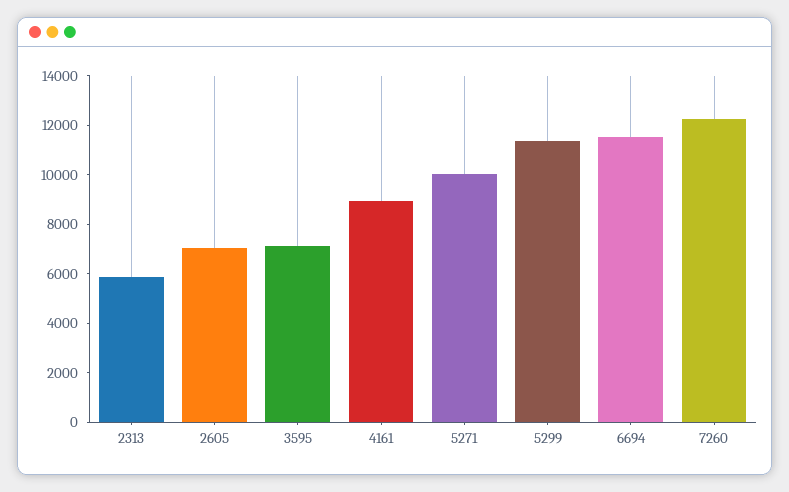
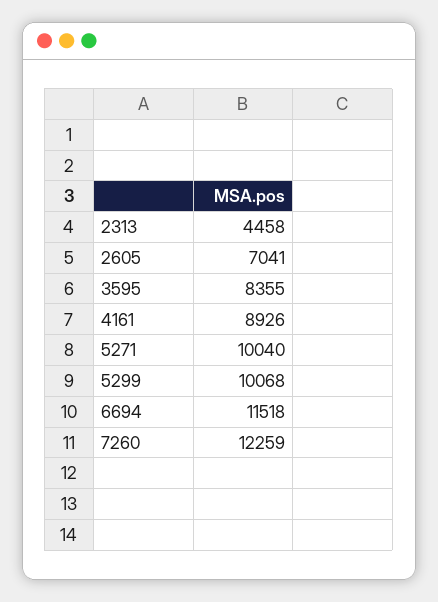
2313: 6000 -> 4458
3595: 7000 -> 8355
5299: 11500 -> 10068

